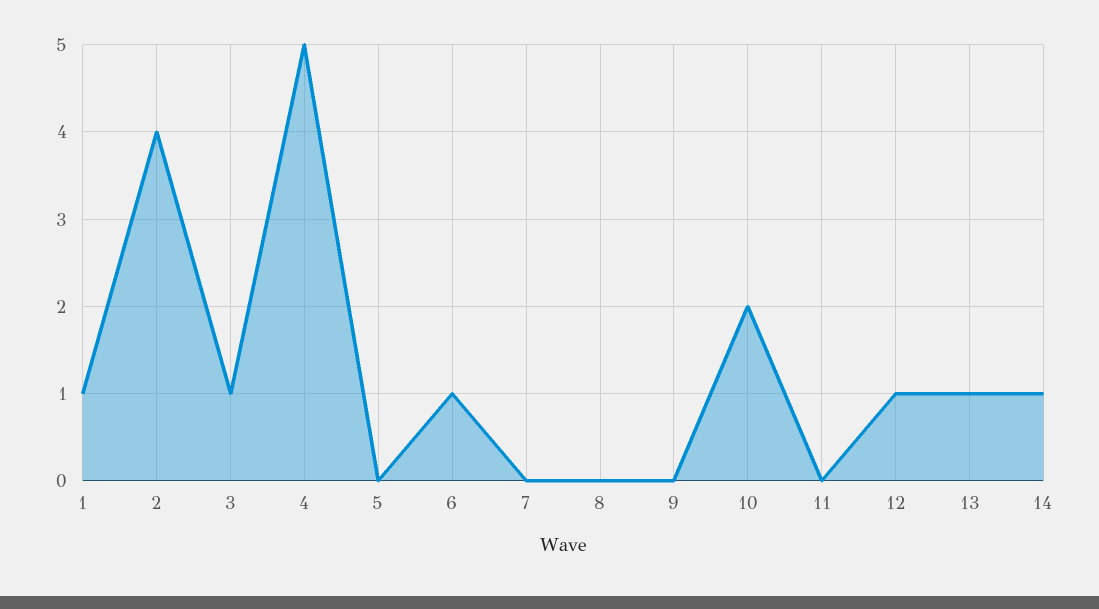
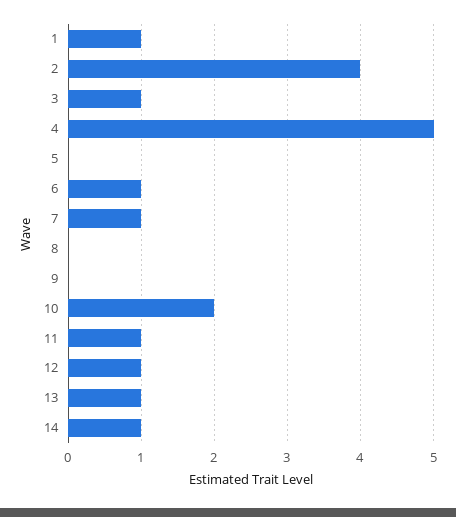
7: 0 -> 1
11: 0 -> 1

